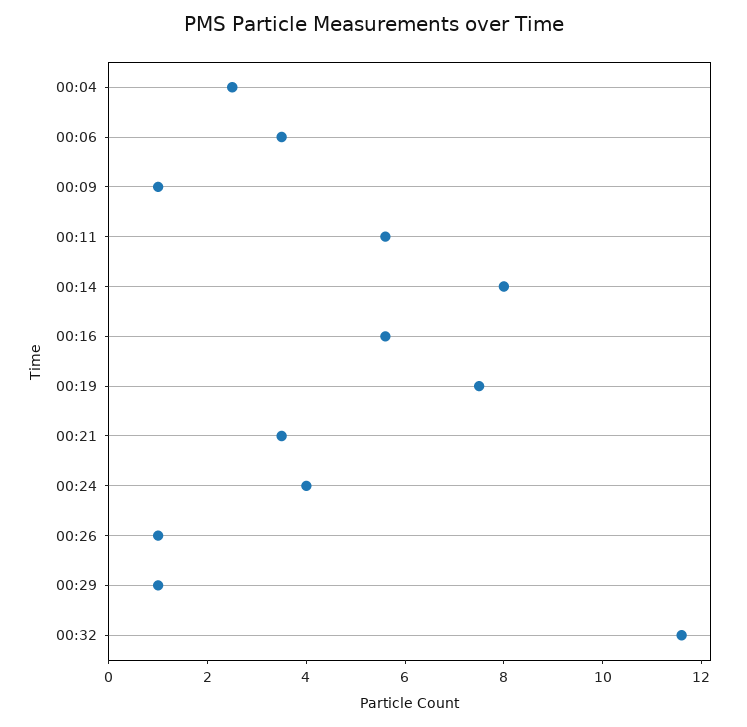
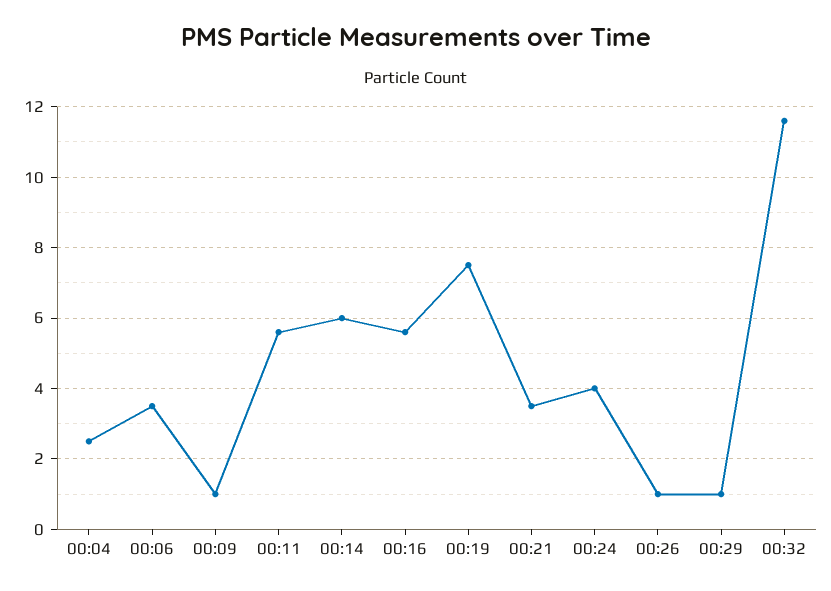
00:14: 8 -> 6

